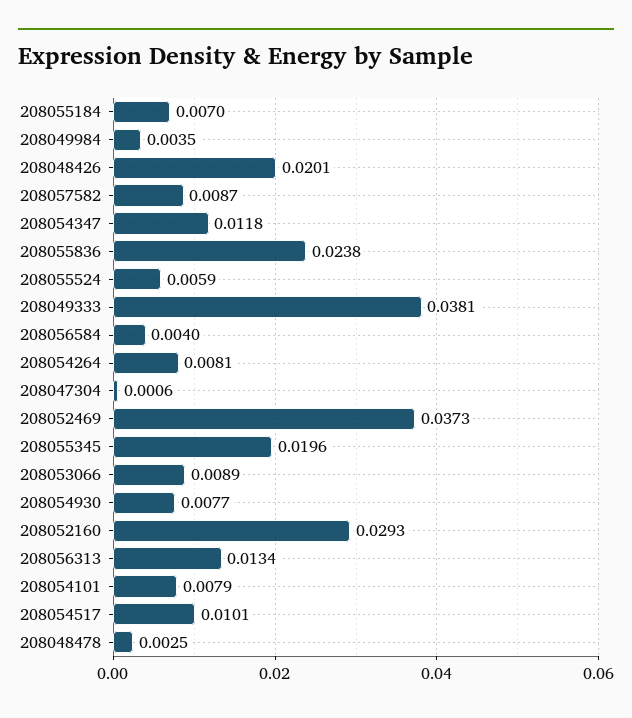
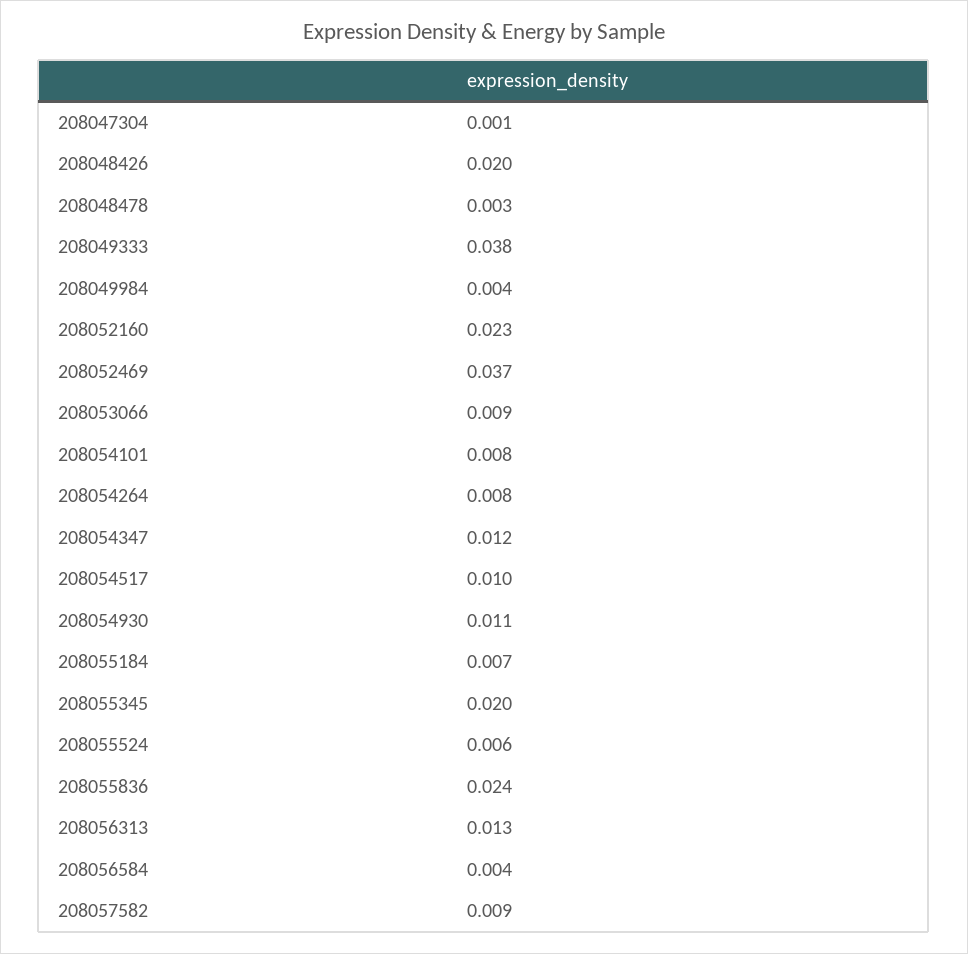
208054930: 0.0077 -> 0.011
208052160: 0.0293 -> 0.023

